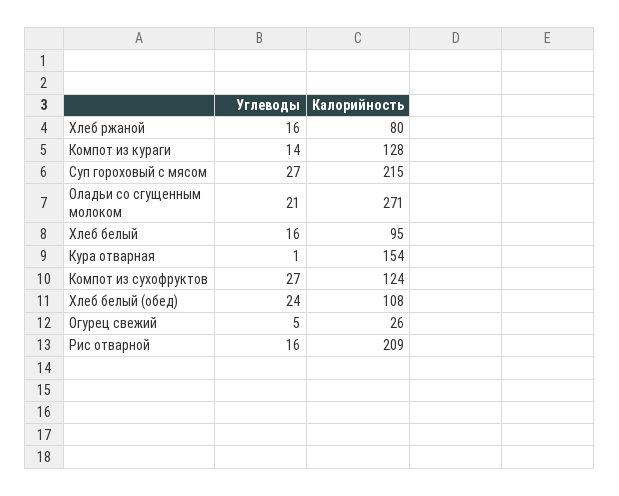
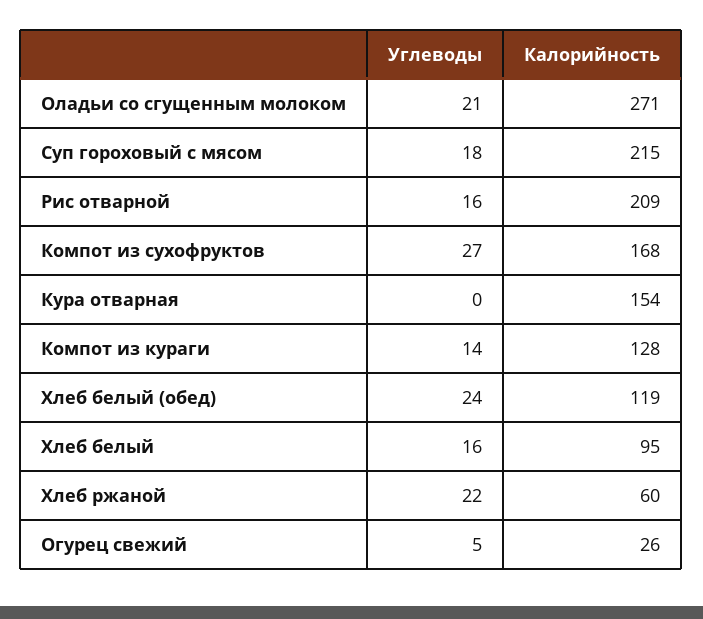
Углеводы, Хлеб ржаной: 16 -> 22
Калорийность, Хлеб ржаной: 80 -> 60
Углеводы, Суп гороховый с мясом: 27 -> 18
Углеводы, Кура отварная: 1 -> 0
Калорийность, Компот из сухофруктов: 124 -> 168
Калорийность, Хлеб белый (обед): 108 -> 119

